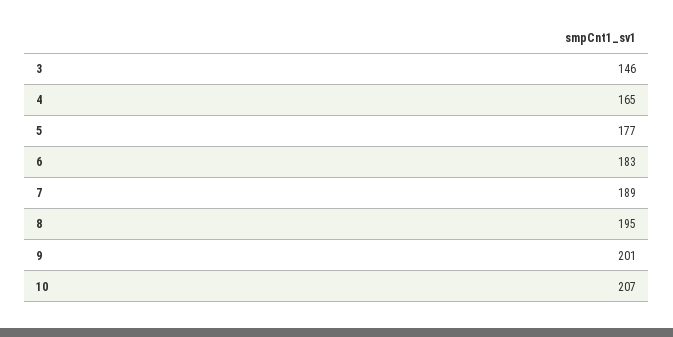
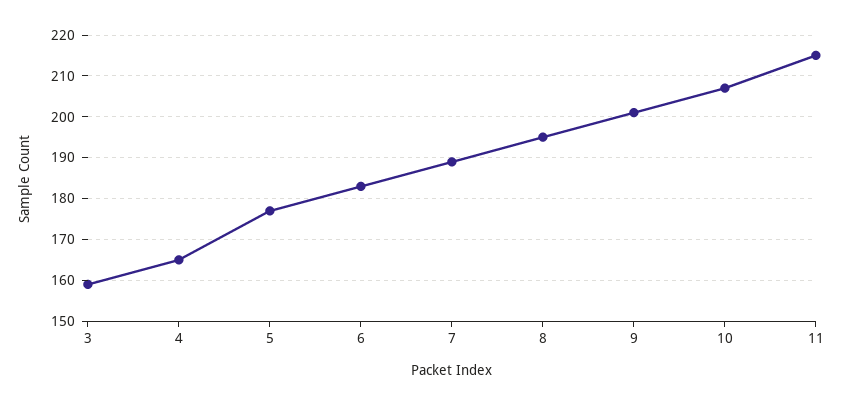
3: 146 -> 160
11: none -> 215

